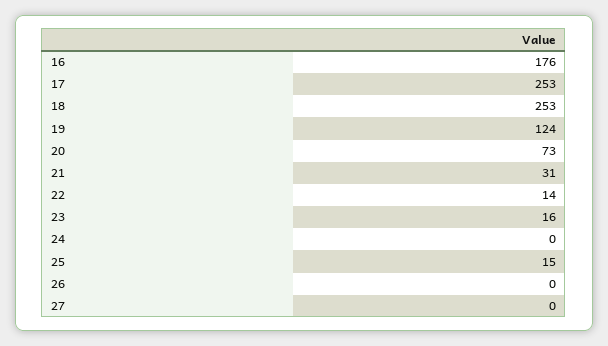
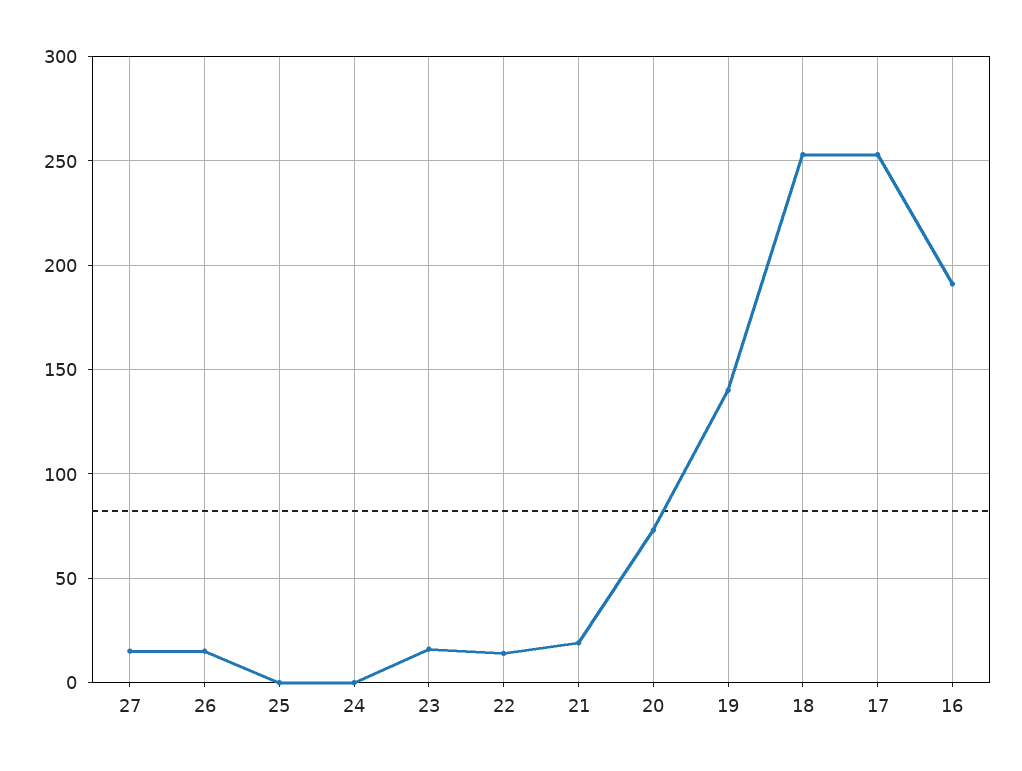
16: 176 -> 190
19: 124 -> 140
21: 31 -> 20
25: 15 -> 0
26: 0 -> 15
27: 0 -> 15

